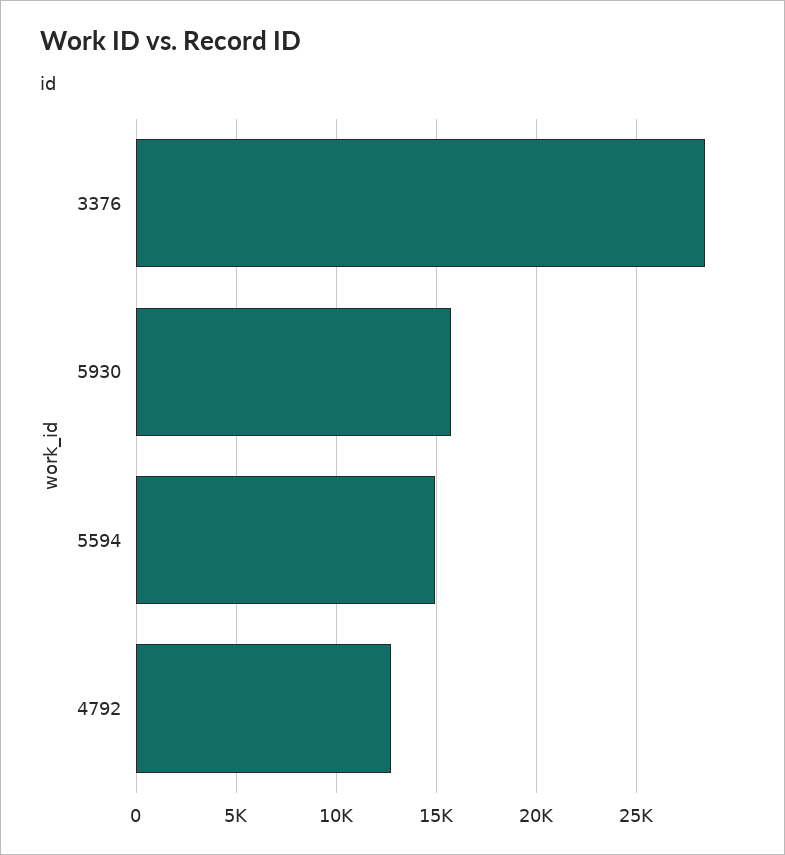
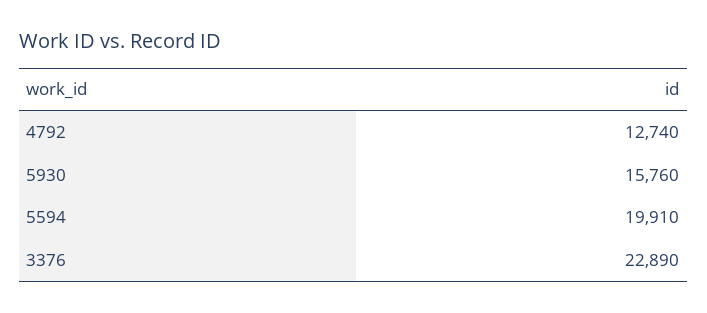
3376: 28500 -> 22890
5594: 15000 -> 19910

